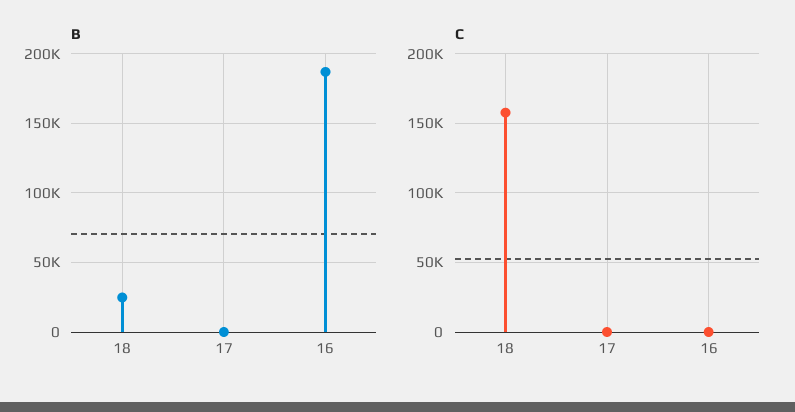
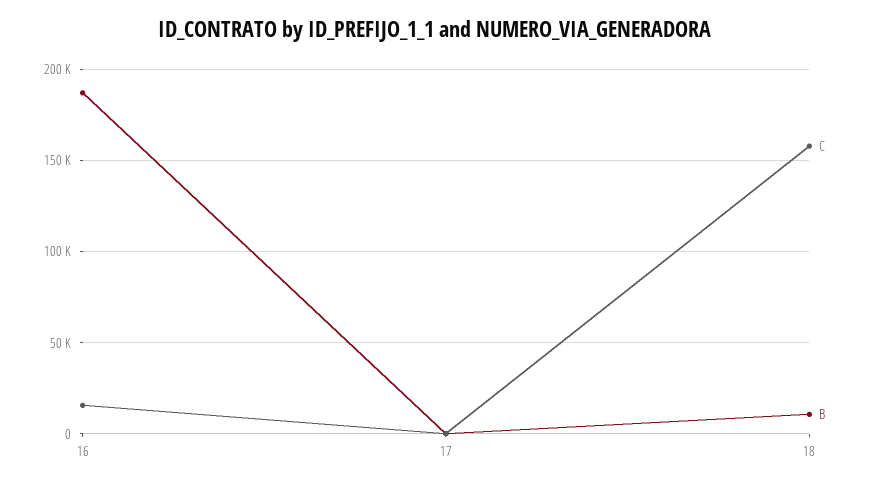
B, 18: 25000 -> 10000
C, 16: 0 -> 15000

